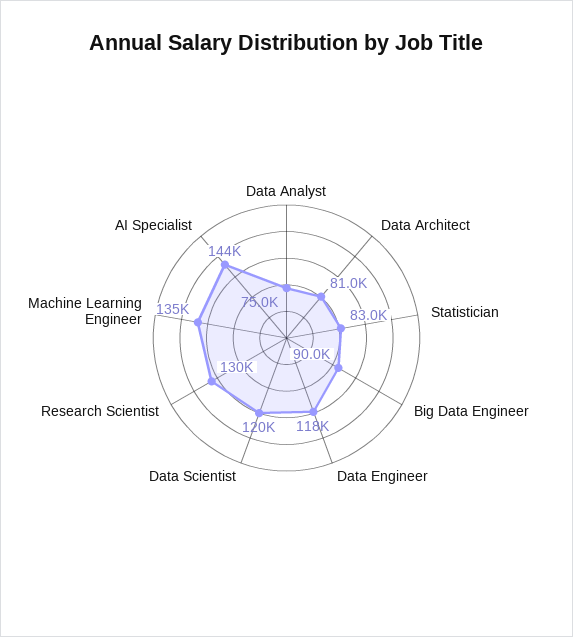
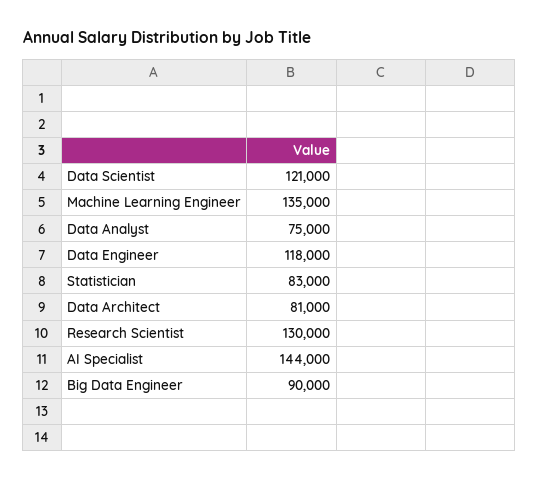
Data Scientist: 120000 -> 121000

